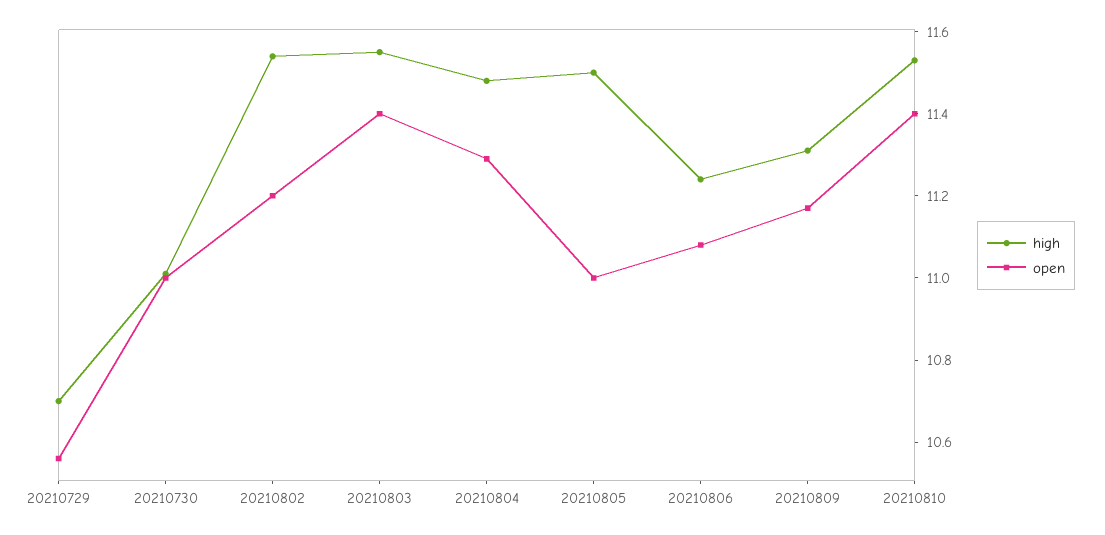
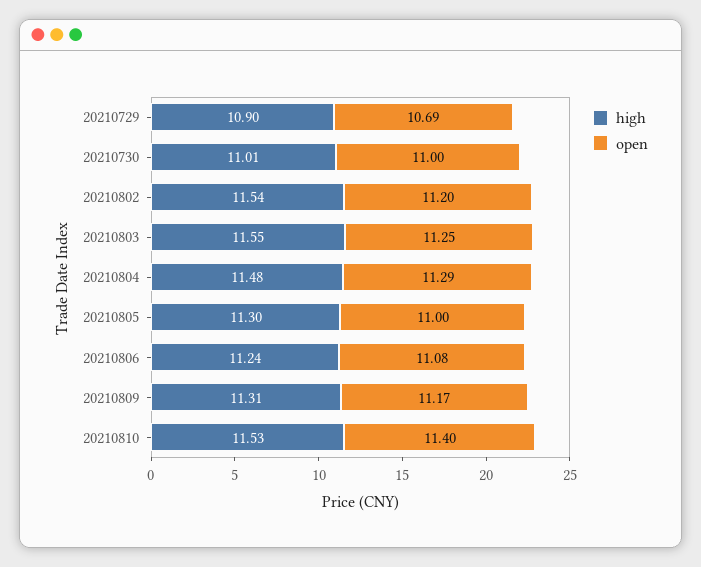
high, 20210729: 10.7 -> 10.9
open, 20210729: 10.55 -> 10.69
open, 20210803: 11.4 -> 11.25
high, 20210805: 11.5 -> 11.3

